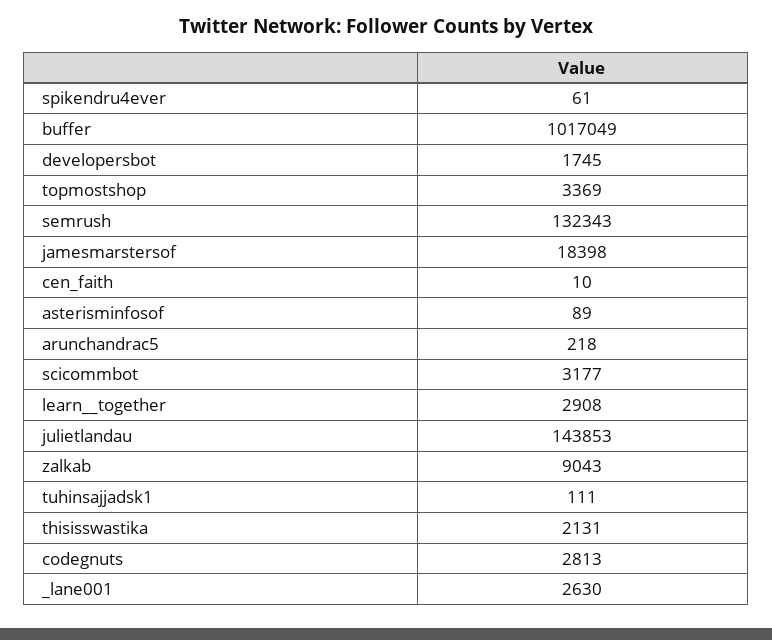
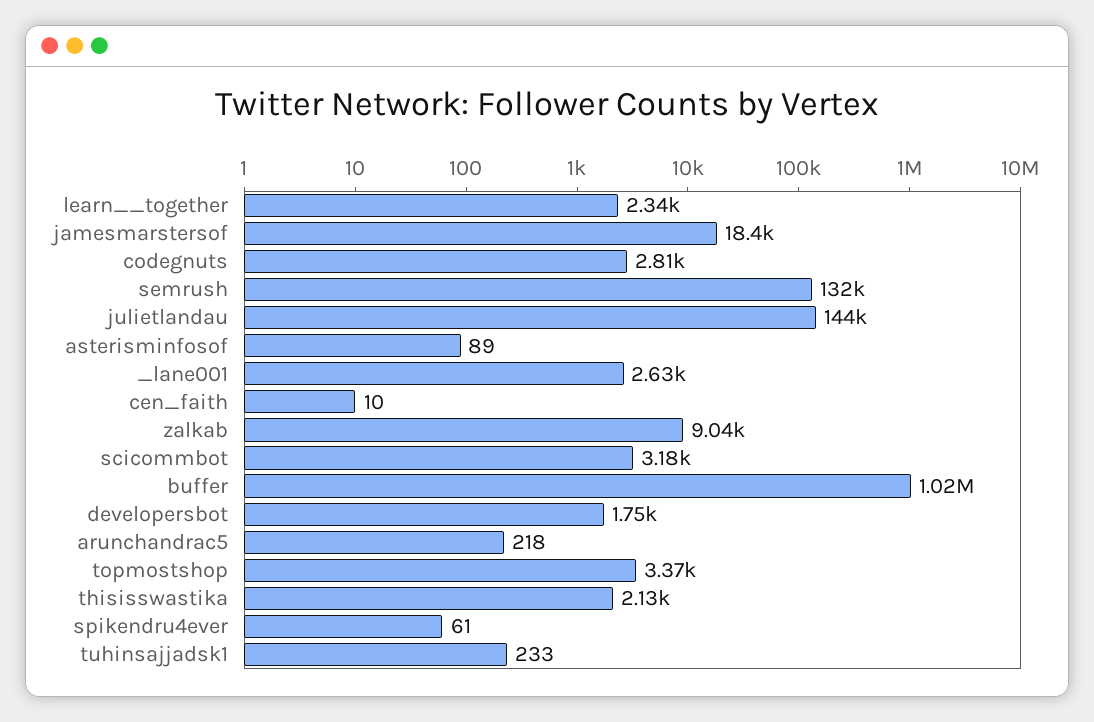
learn__together: 2908 -> 2340
tuhinsajjadsk1: 111 -> 233

